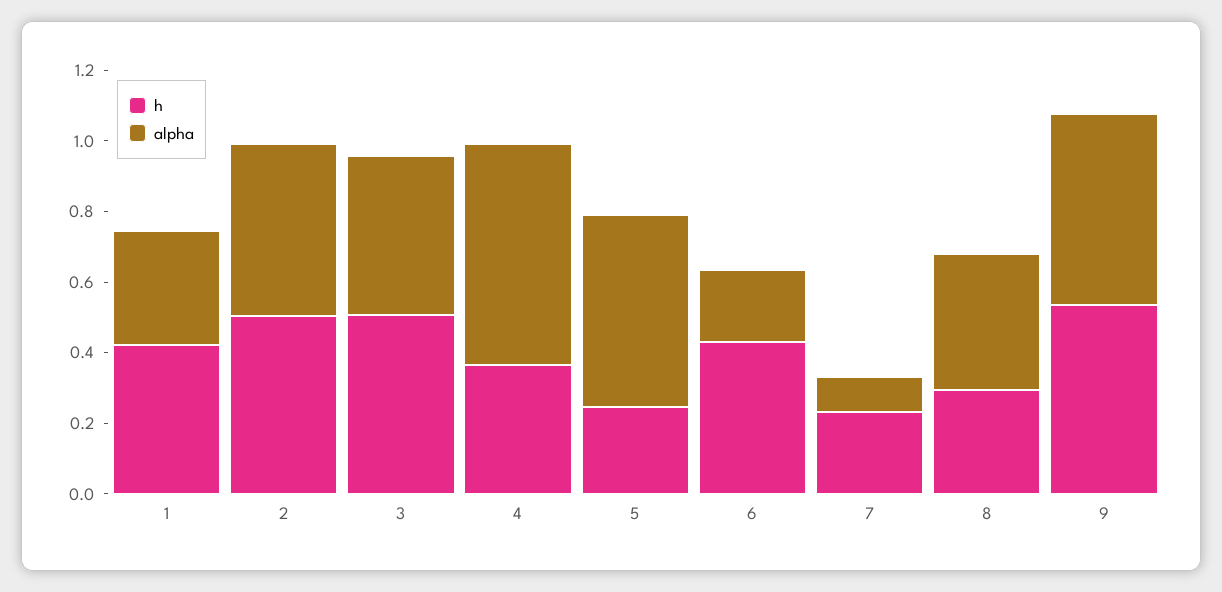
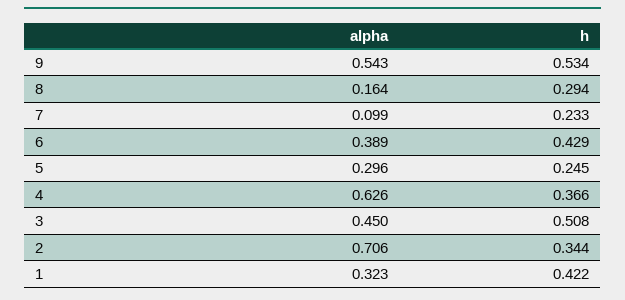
h, 2: 0.5 -> 0.344
alpha, 2: 0.5 -> 0.706
alpha, 5: 0.55 -> 0.296
alpha, 6: 0.2 -> 0.389
alpha, 8: 0.4 -> 0.164

